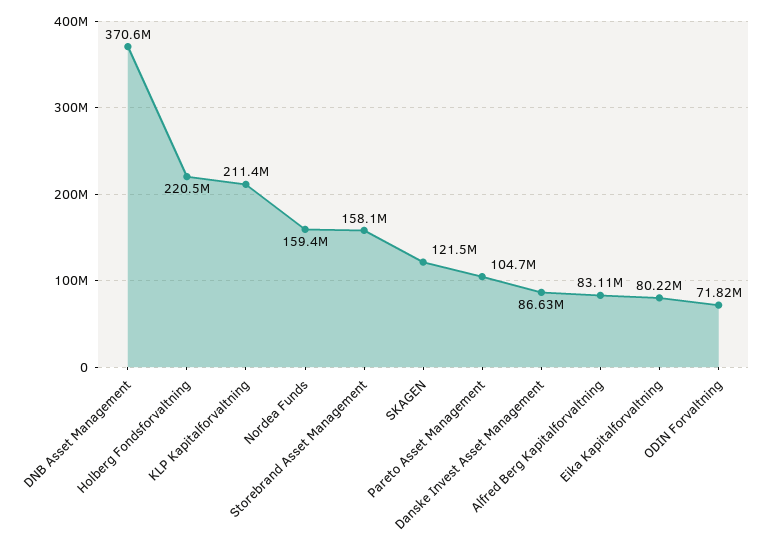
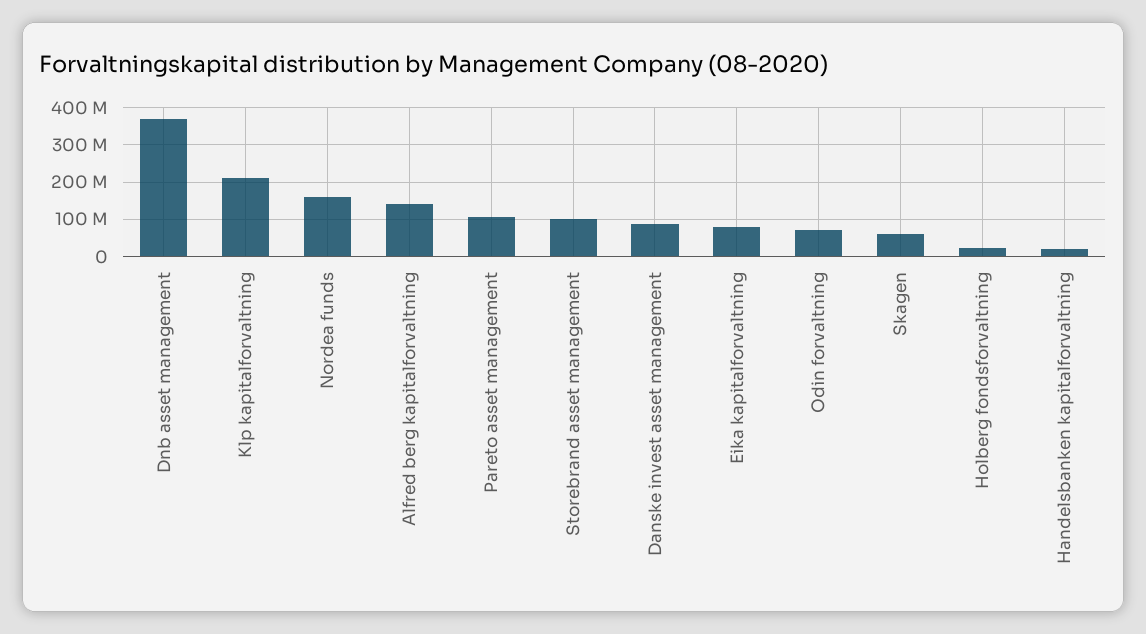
Holberg Fondsforvaltning: 220500000 -> 20000000
Storebrand Asset Management: 158100000 -> 100000000
SKAGEN: 121500000 -> 60000000
Alfred Berg Kapitalforvaltning: 83110000 -> 140000000
Handelsbanken kapitalforvaltning: none -> 20000000

